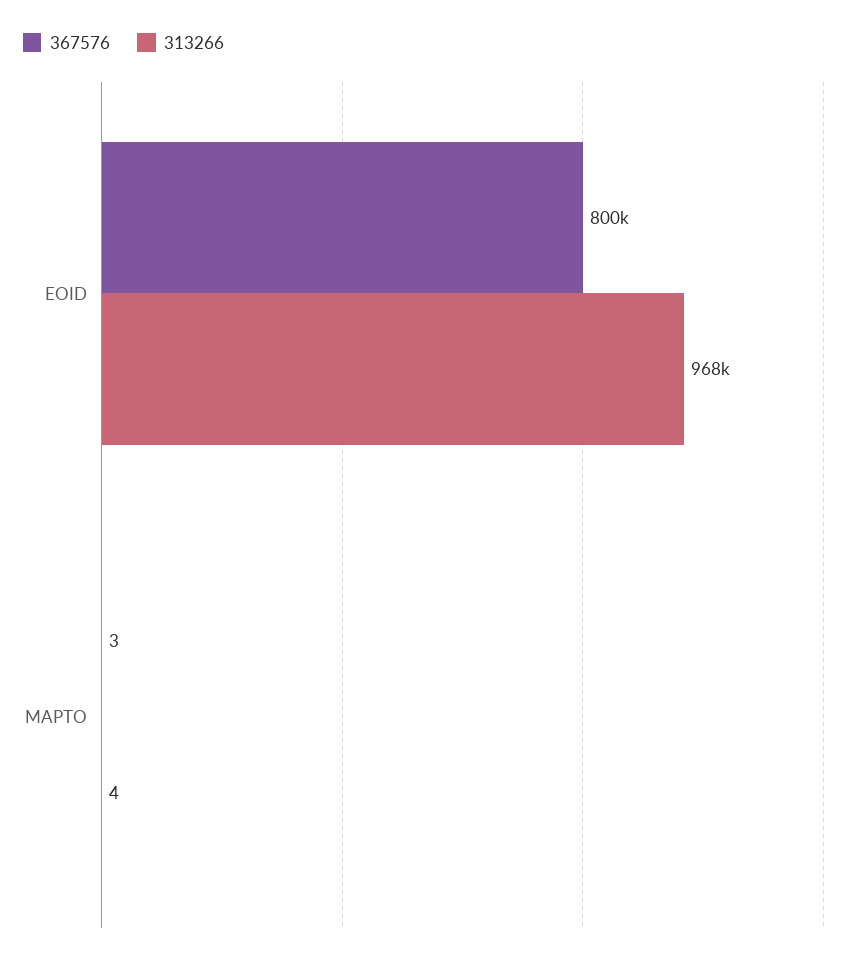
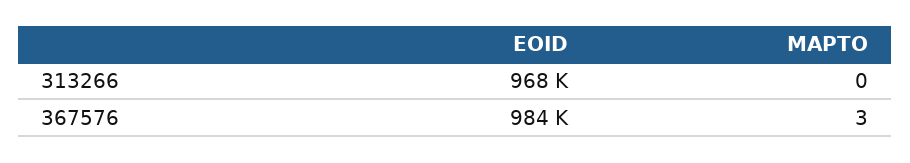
367576, EOID: 800000 -> 984000
313266, MAPTO: 4 -> 0

